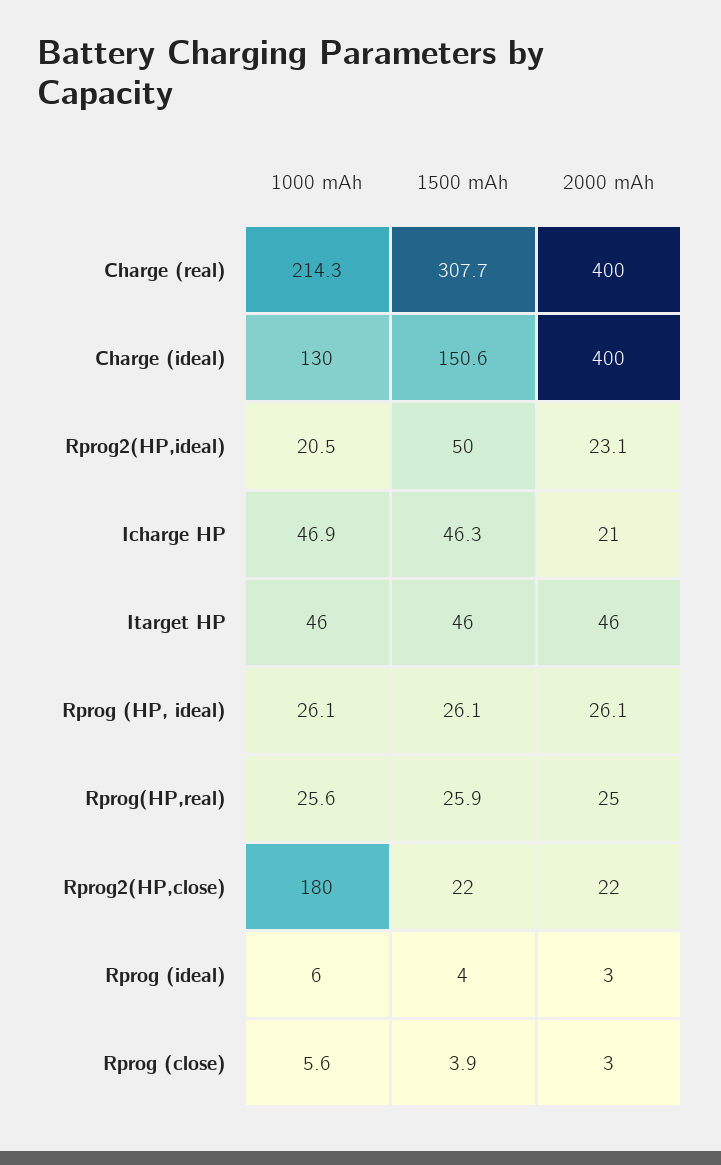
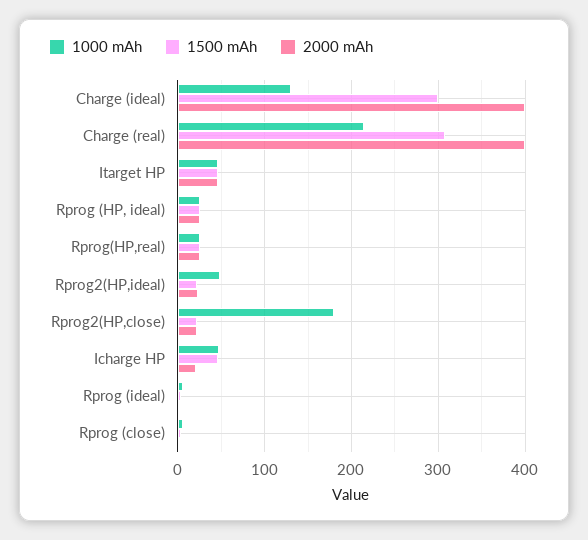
1500 mAh, Charge (ideal): 150.6 -> 300
1000 mAh, Rprog2(HP,ideal): 20.5 -> 50
1500 mAh, Rprog2(HP,ideal): 50 -> 20

